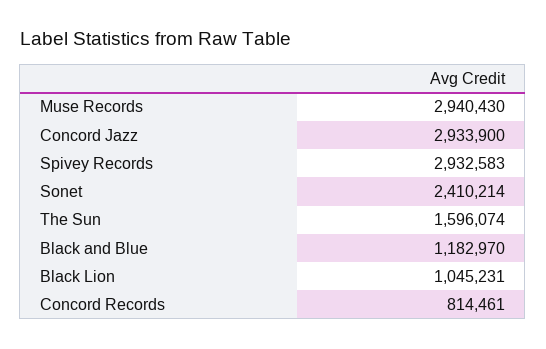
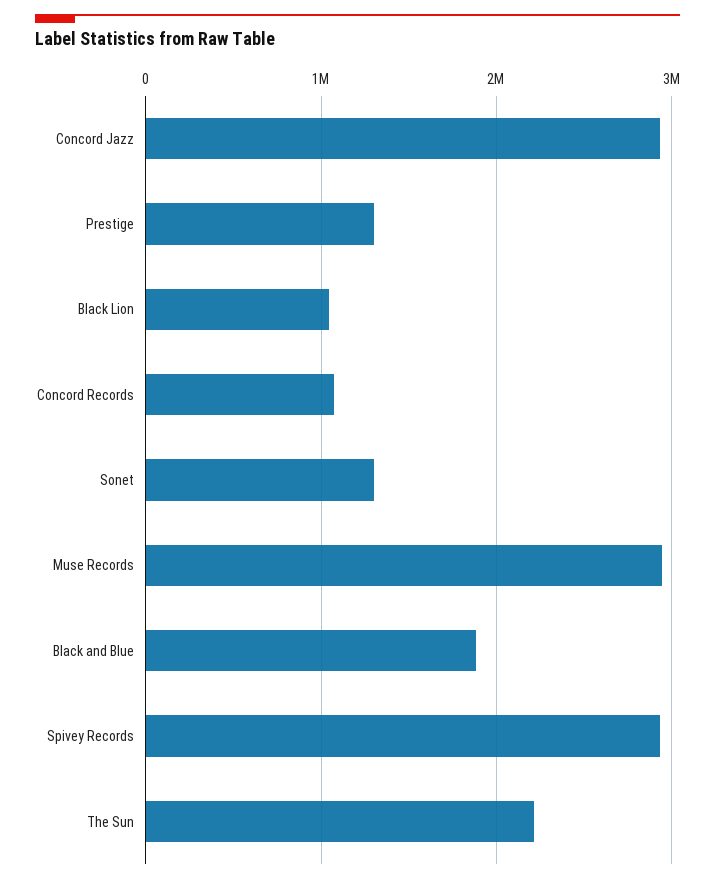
Sonet: 2410214 -> 1300000
The Sun: 1596074 -> 2200000
Black and Blue: 1182970 -> 1900000
Concord Records: 814461 -> 1100000
Prestige: none -> 1300000

